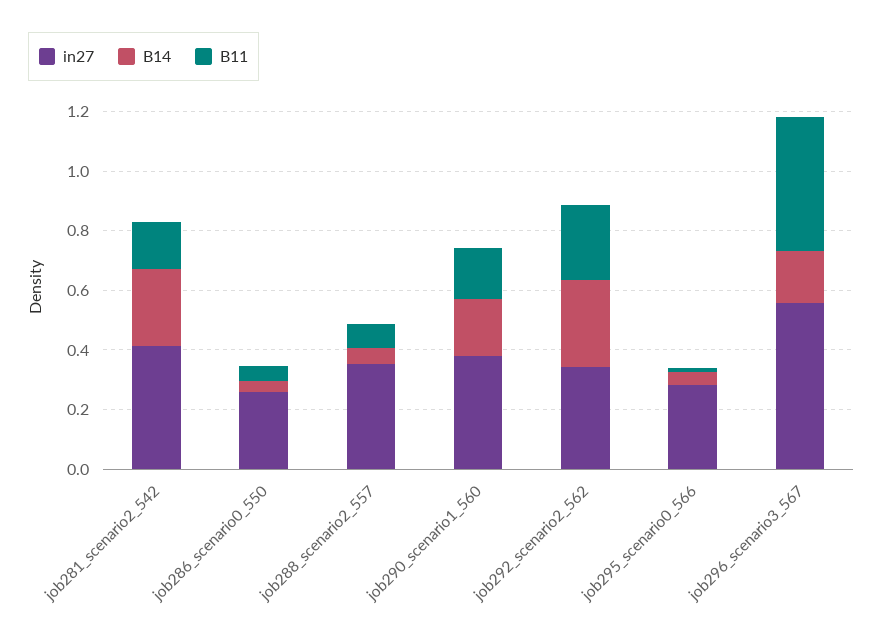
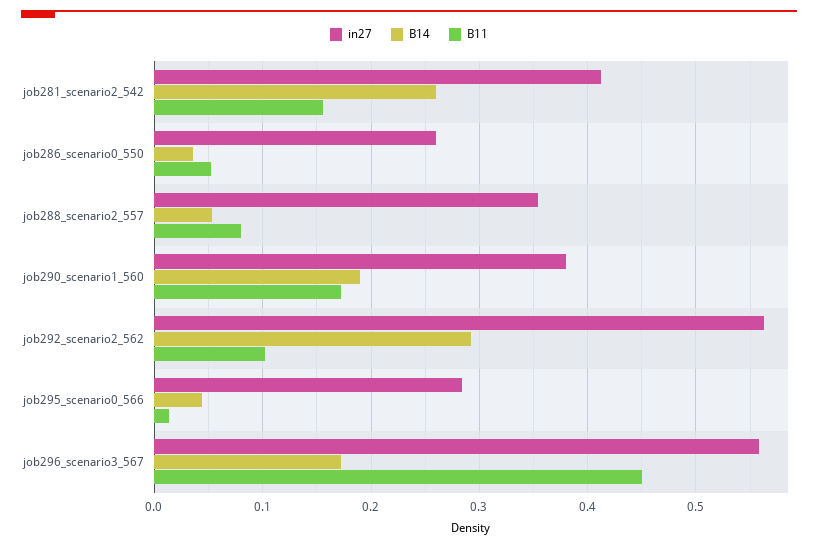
in27, job292_scenario2_562: 0.35 -> 0.56
B11, job292_scenario2_562: 0.25 -> 0.1

